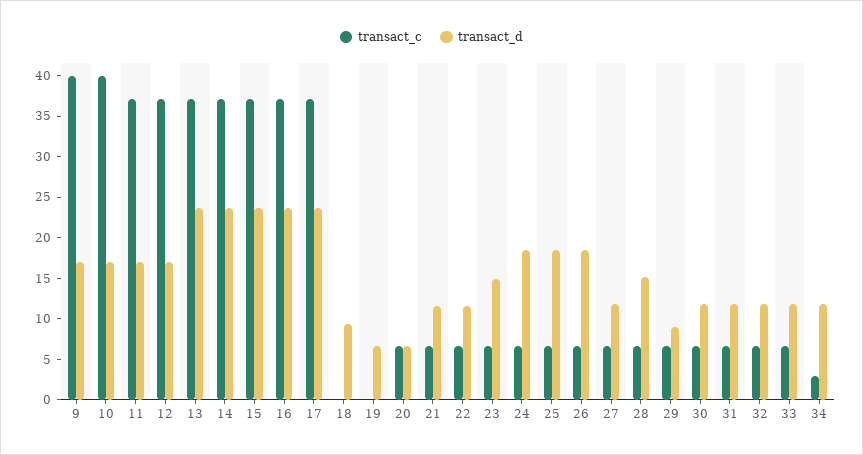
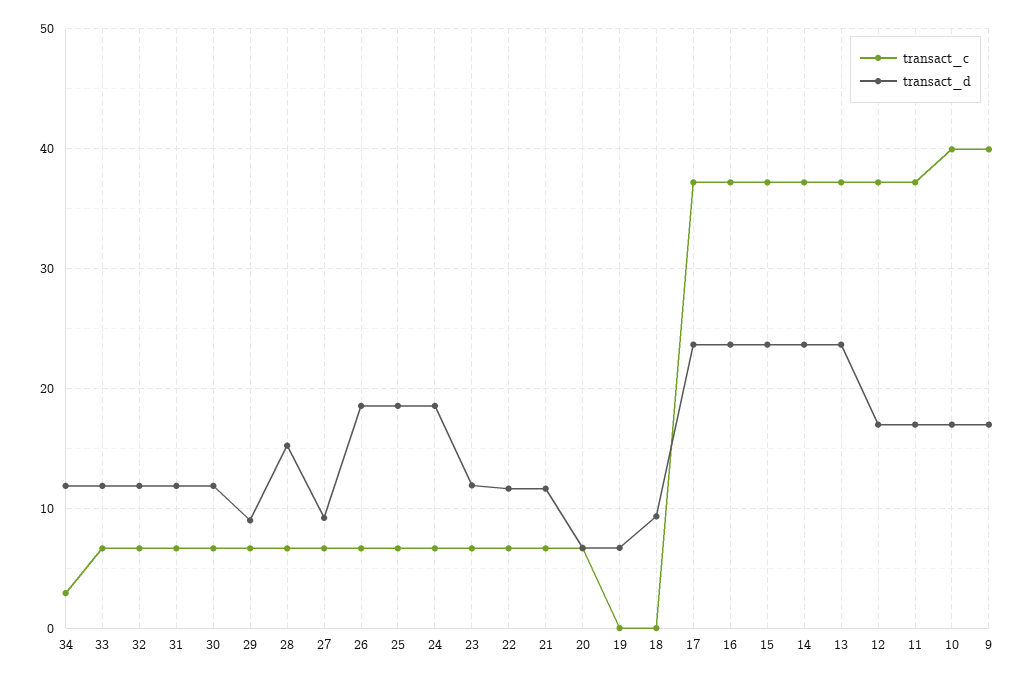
transact_d, 23: 15 -> 12
transact_d, 27: 12 -> 9

